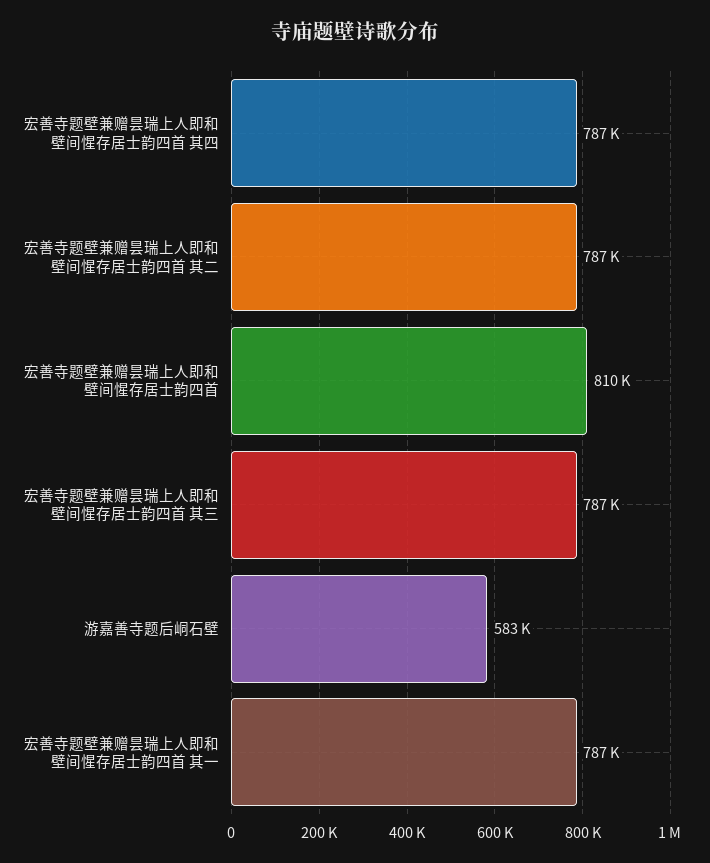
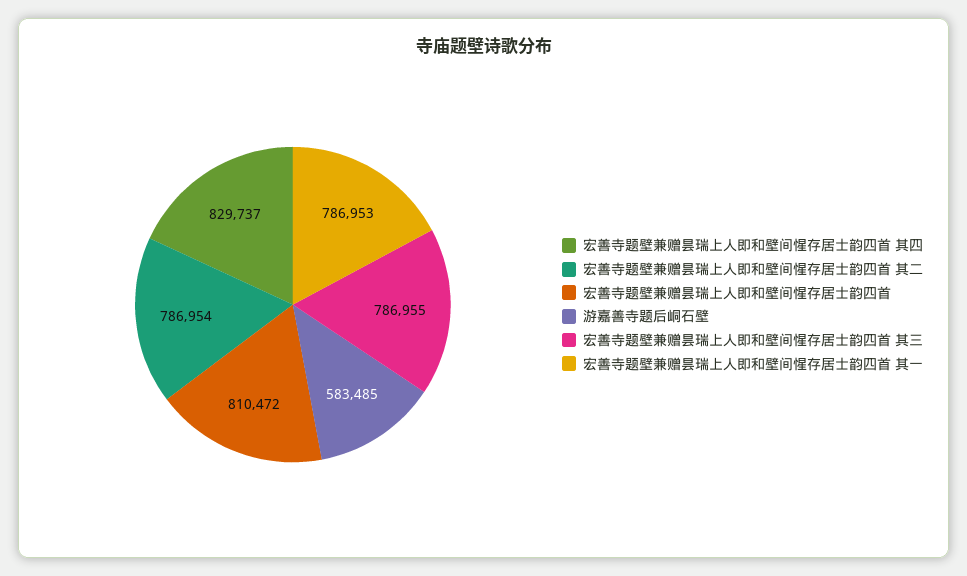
宏善寺题壁兼赠昙瑞上人即和壁间惺存居士韵四首 其四: 787000 -> 829737

